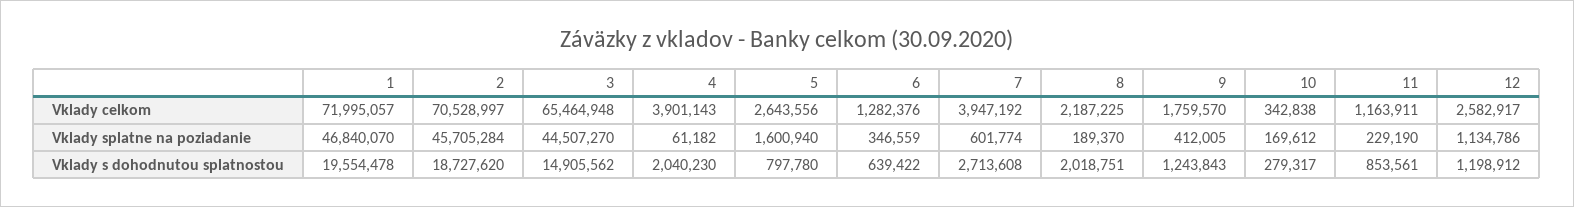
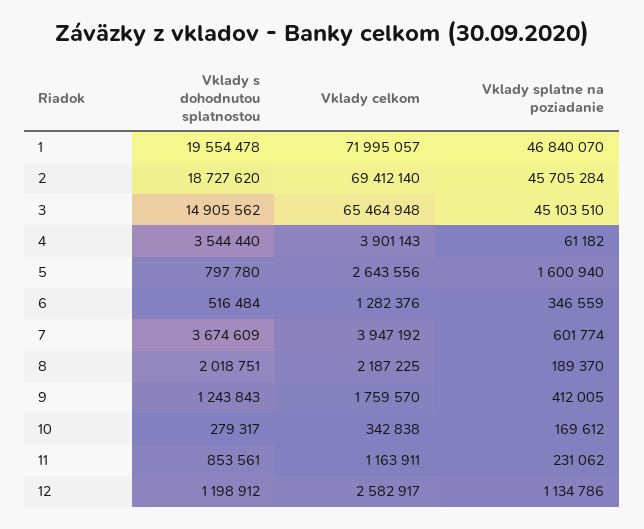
2, Vklady celkom: 70528997 -> 69412140
3, Vklady splatne na poziadanie: 44507270 -> 45103510
11, Vklady splatne na poziadanie: 229190 -> 231062
4, Vklady s dohodnutou splatnostou: 2040230 -> 3544440
6, Vklady s dohodnutou splatnostou: 639422 -> 516484
7, Vklady s dohodnutou splatnostou: 2713608 -> 3674609

